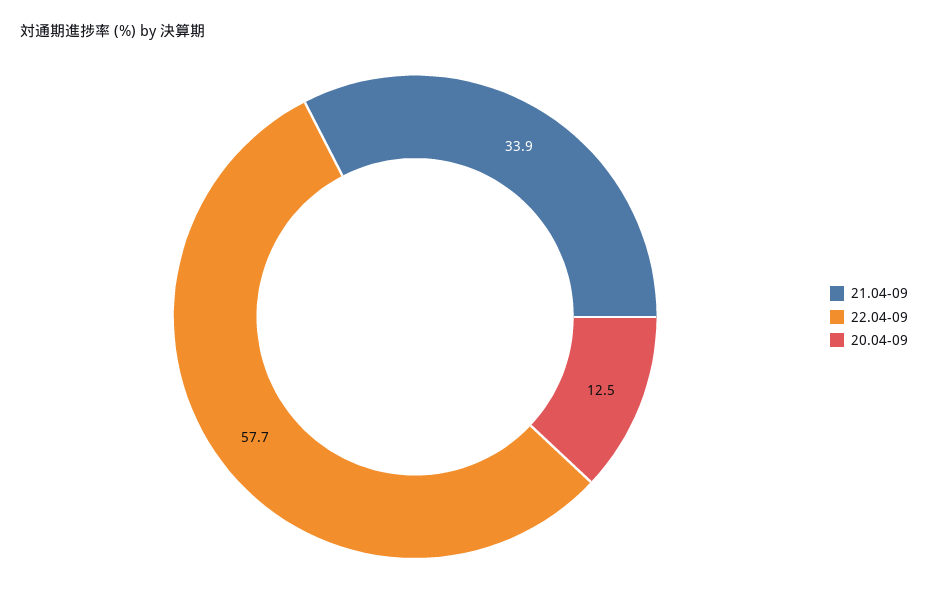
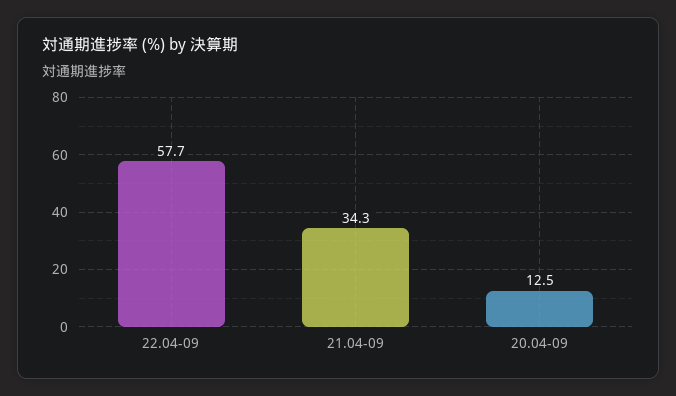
21.04-09: 33.9 -> 34.3

